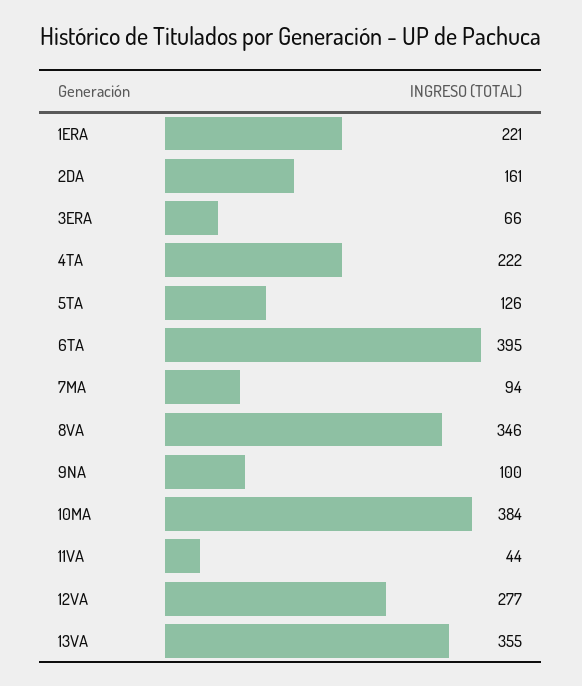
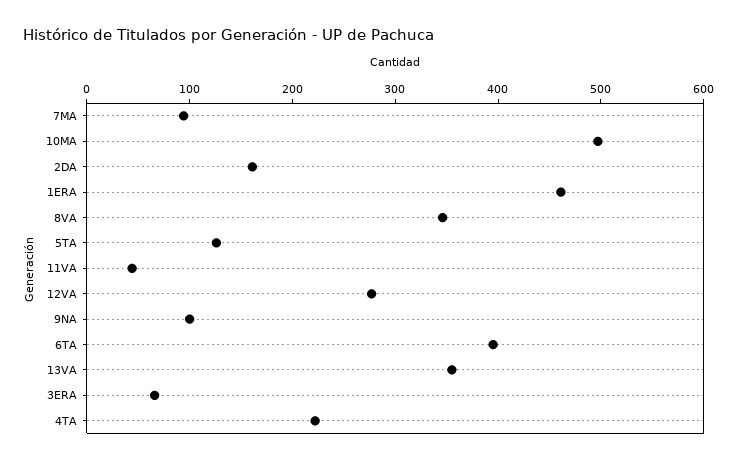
1ERA: 221 -> 460
10MA: 384 -> 500

